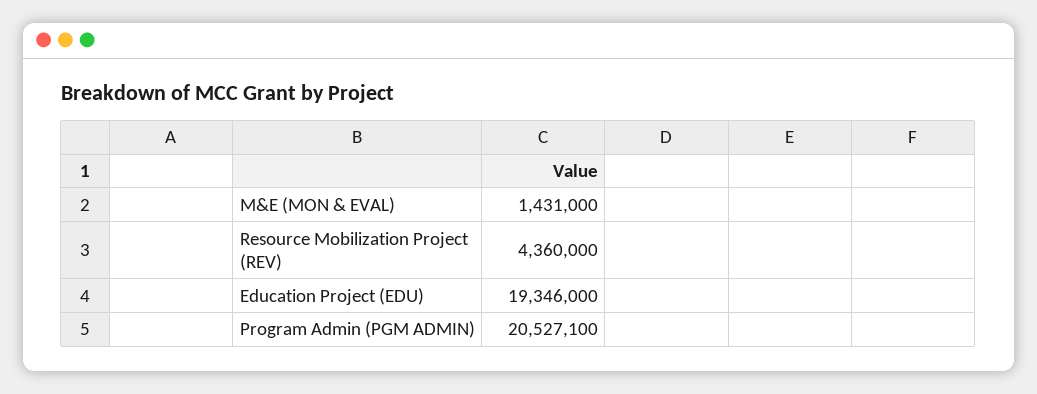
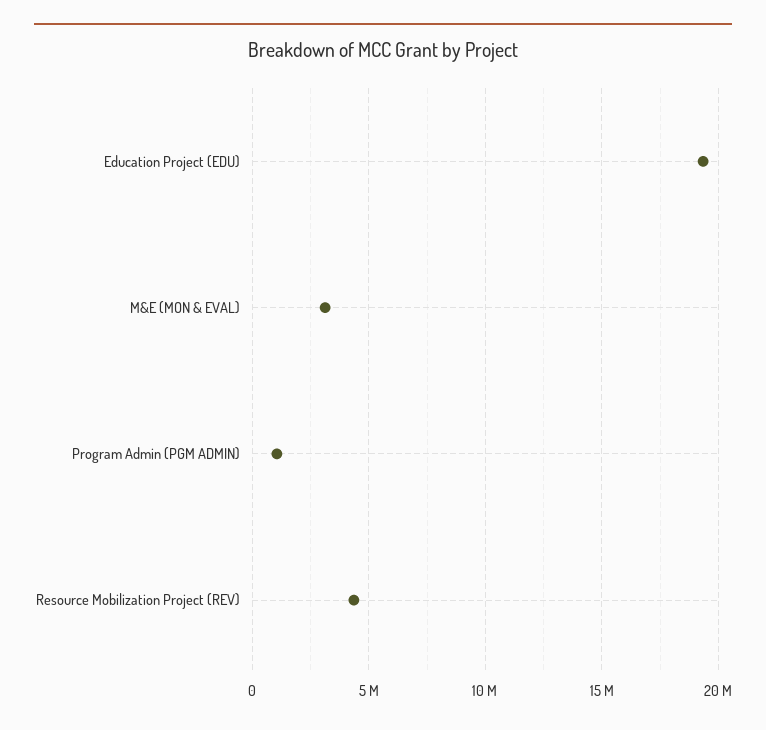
M&E (MON & EVAL): 1431000 -> 3000000
Program Admin (PGM ADMIN): 20527100 -> 1000000

